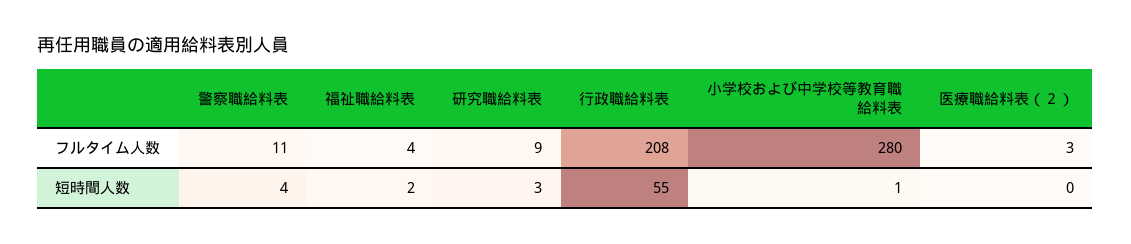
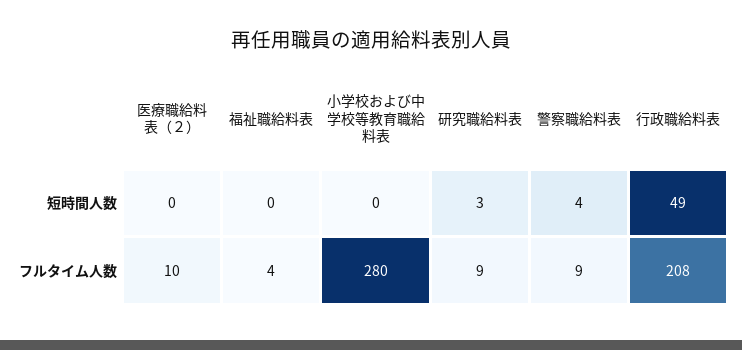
警察職給料表, フルタイム人数: 11 -> 9
医療職給料表（２）, フルタイム人数: 3 -> 10
福祉職給料表, 短時間人数: 2 -> 0
行政職給料表, 短時間人数: 55 -> 49
小学校および中学校等教育職給料表, 短時間人数: 1 -> 0

